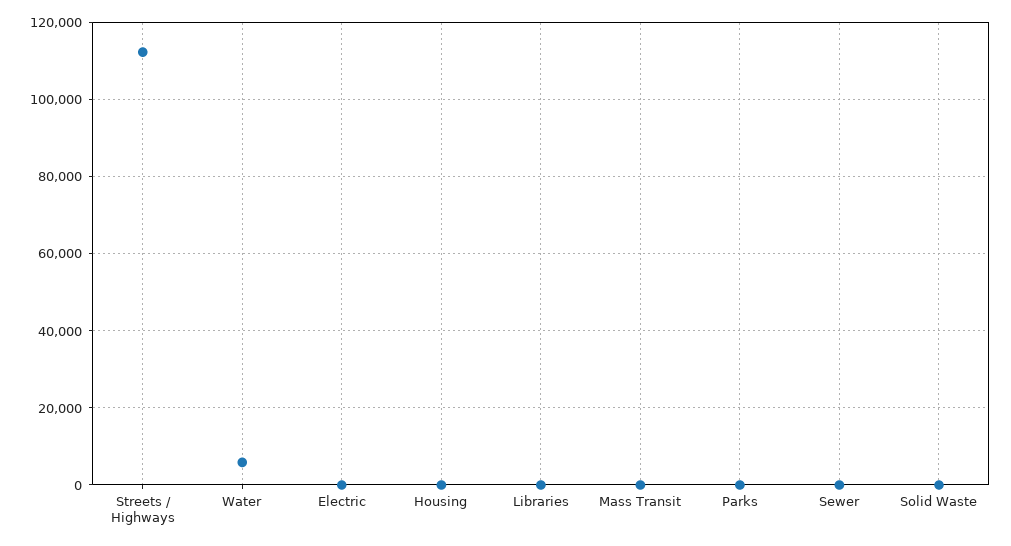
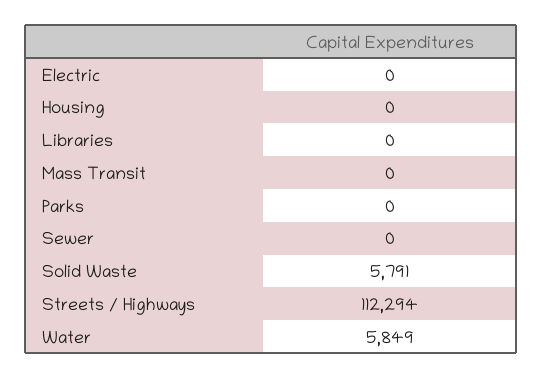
Solid Waste: 0 -> 5791

